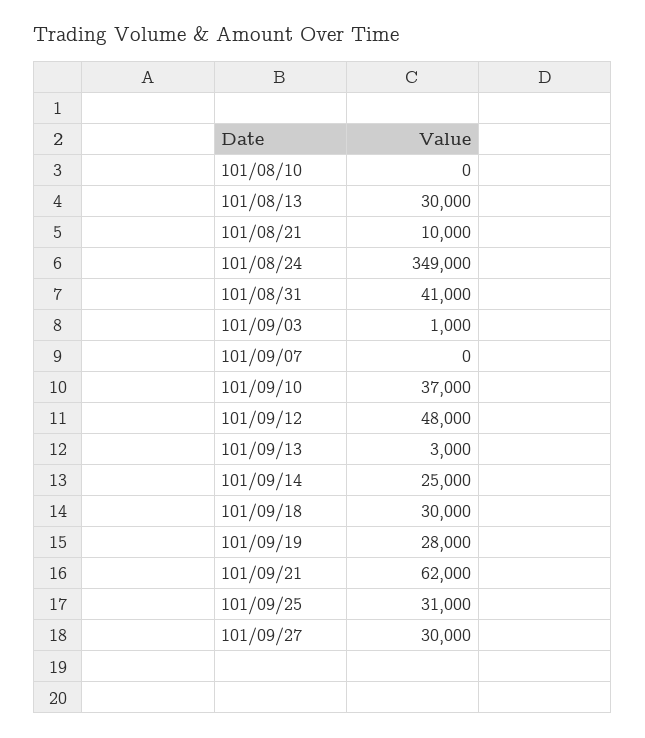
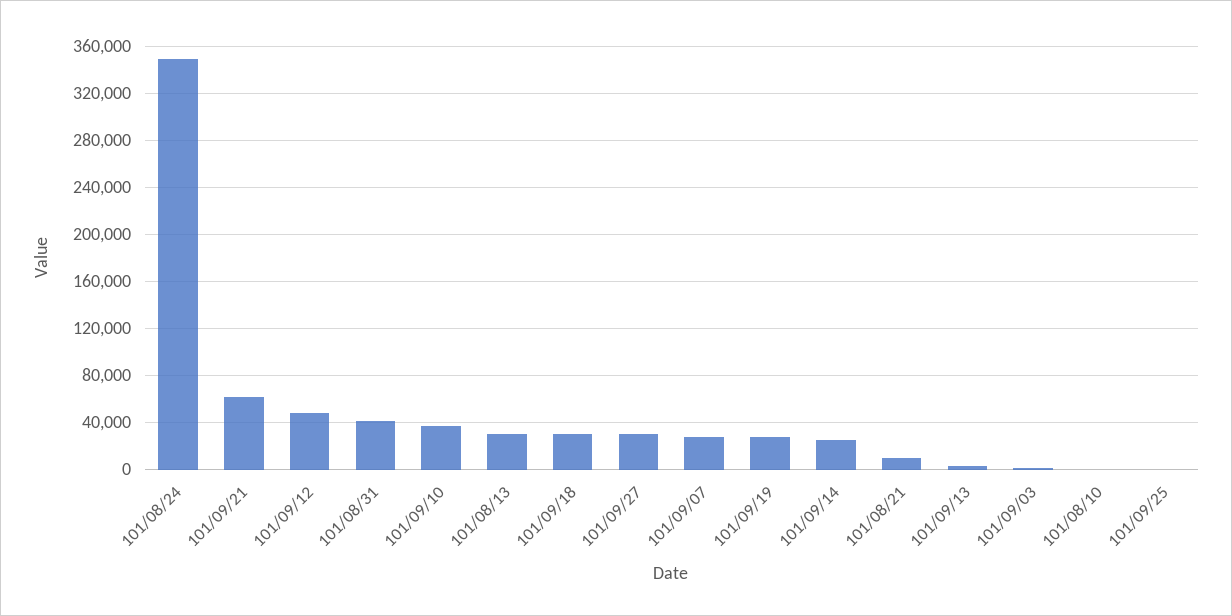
101/09/07: 0 -> 30000
101/09/25: 31000 -> 0

